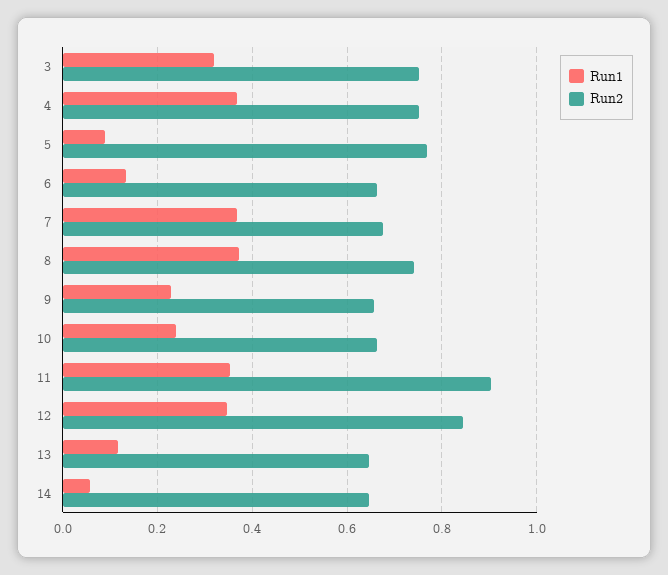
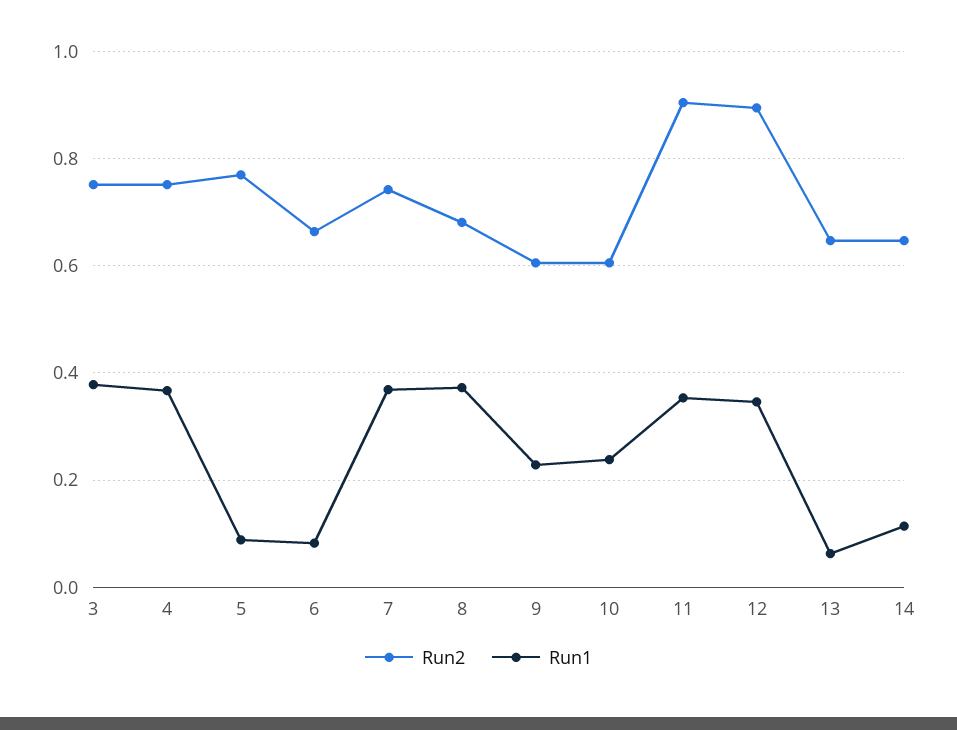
Run1, 3: 0.32 -> 0.38
Run1, 6: 0.14 -> 0.08
Run2, 7: 0.68 -> 0.74
Run2, 8: 0.74 -> 0.68
Run2, 9: 0.66 -> 0.6
Run2, 10: 0.66 -> 0.6
Run2, 12: 0.84 -> 0.9
Run1, 13: 0.12 -> 0.06
Run1, 14: 0.06 -> 0.12

